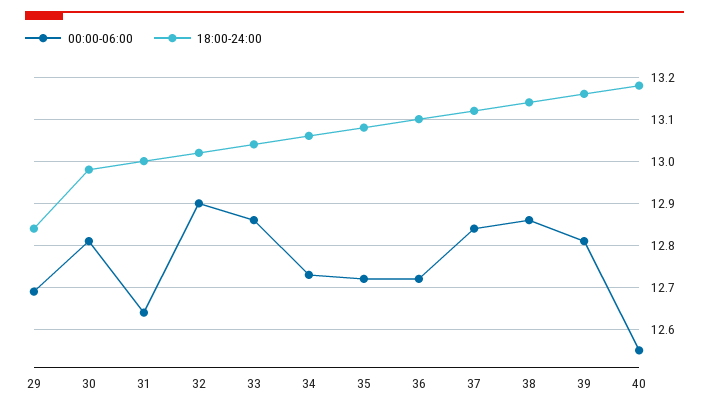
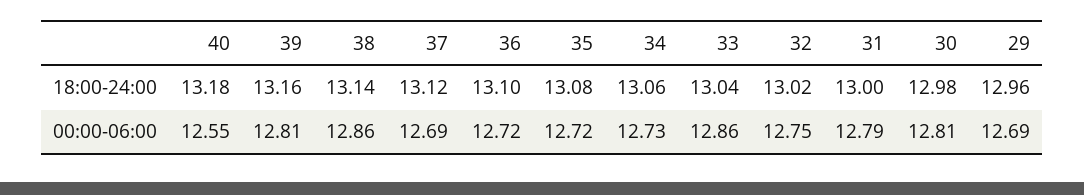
18:00-24:00, 29: 12.85 -> 12.96
00:00-06:00, 31: 12.65 -> 12.79
00:00-06:00, 32: 12.9 -> 12.75
00:00-06:00, 37: 12.85 -> 12.69

